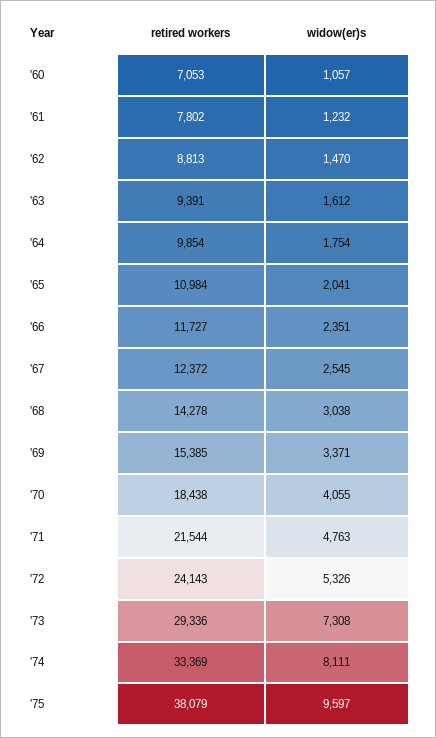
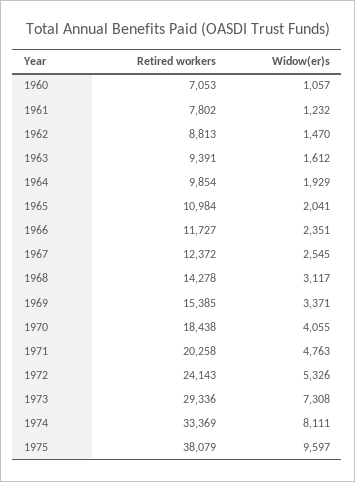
widow(er)s, '64: 1754 -> 1929
widow(er)s, '68: 3038 -> 3117
retired workers, '71: 21544 -> 20258

